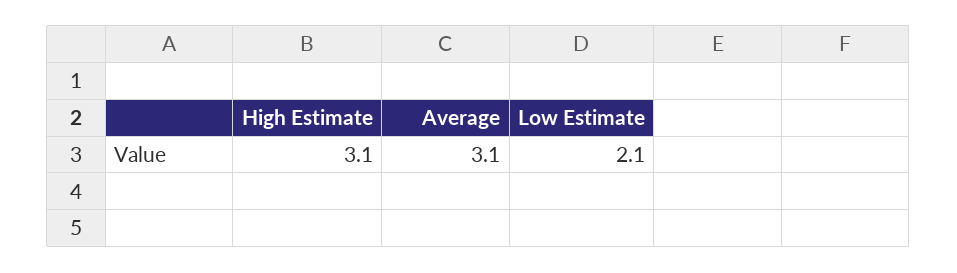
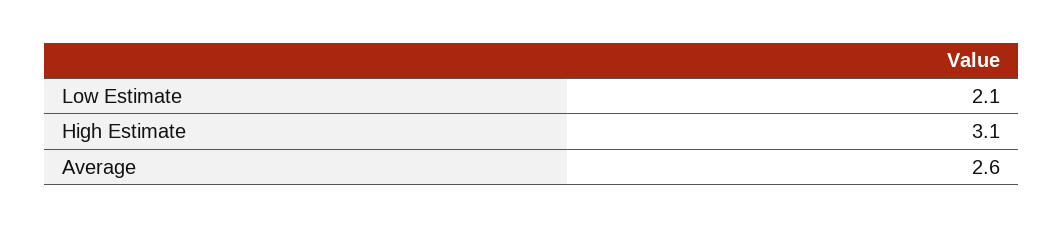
Average: 3.1 -> 2.6

